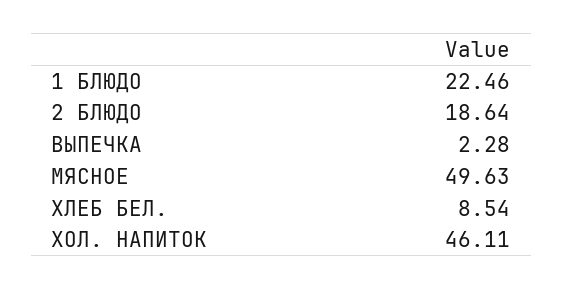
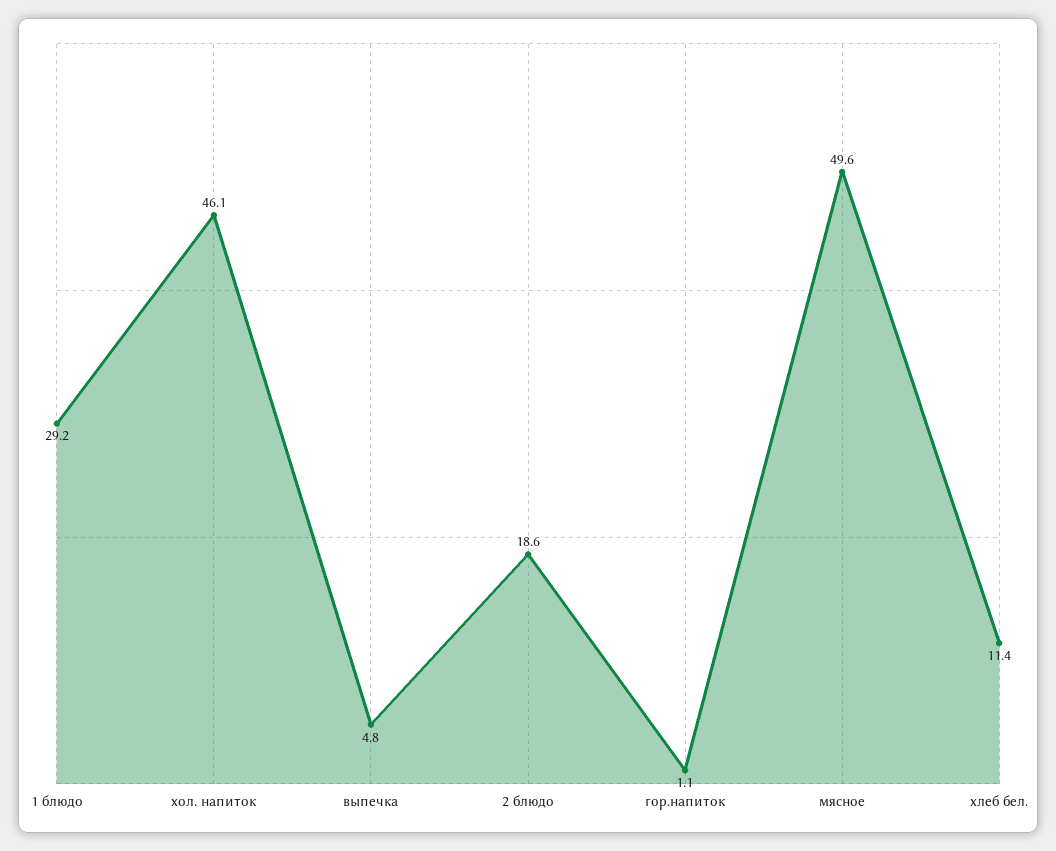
1 БЛЮДО: 22.46 -> 29.2
ВЫПЕЧКА: 2.28 -> 4.8
ХЛЕБ БЕЛ.: 8.54 -> 11.4
гор.напиток: none -> 1.1

